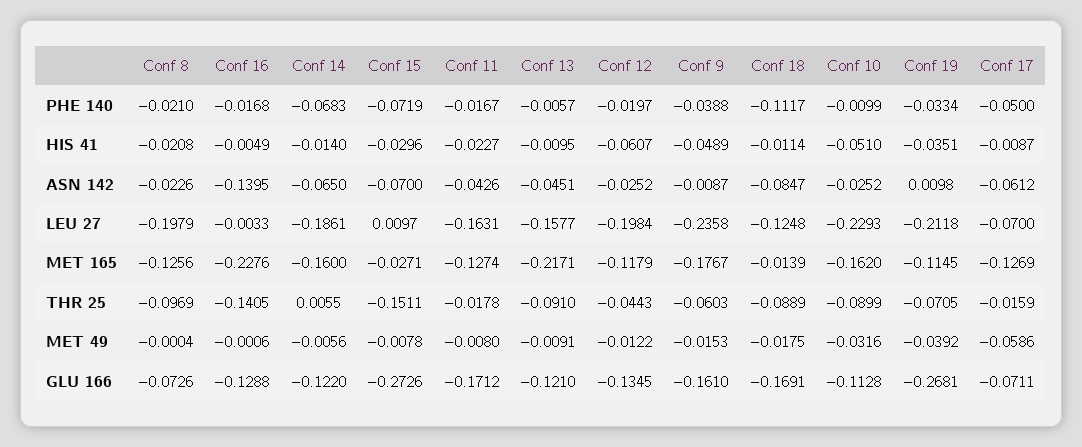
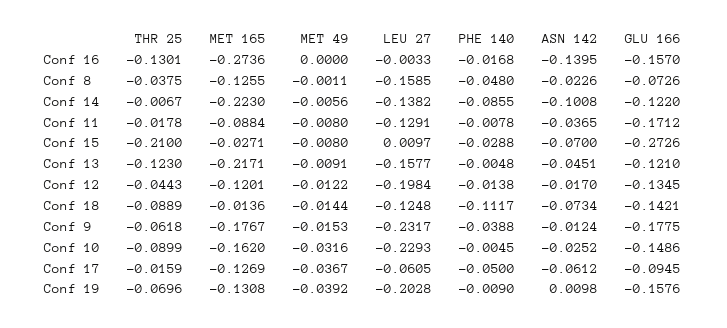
Conf 8, PHE 140: -0.021 -> -0.048
Conf 14, PHE 140: -0.0683 -> -0.0855
Conf 15, PHE 140: -0.0719 -> -0.0288
Conf 11, PHE 140: -0.0167 -> -0.0078
Conf 13, PHE 140: -0.0057 -> -0.0048
Conf 12, PHE 140: -0.0197 -> -0.0138
Conf 10, PHE 140: -0.0099 -> -0.0045
Conf 19, PHE 140: -0.0334 -> -0.009
Conf 8, HIS 41: -0.0208 -> none
Conf 16, HIS 41: -0.0049 -> none
Conf 14, HIS 41: -0.014 -> none
Conf 15, HIS 41: -0.0296 -> none
Conf 11, HIS 41: -0.0227 -> none
Conf 13, HIS 41: -0.0095 -> none
Conf 12, HIS 41: -0.0607 -> none
Conf 9, HIS 41: -0.0489 -> none
Conf 18, HIS 41: -0.0114 -> none
Conf 10, HIS 41: -0.051 -> none
Conf 19, HIS 41: -0.0351 -> none
Conf 17, HIS 41: -0.0087 -> none
Conf 14, ASN 142: -0.065 -> -0.1008
Conf 11, ASN 142: -0.0426 -> -0.0365
Conf 12, ASN 142: -0.0252 -> -0.017
Conf 9, ASN 142: -0.0087 -> -0.0124
Conf 18, ASN 142: -0.0847 -> -0.0734
Conf 8, LEU 27: -0.1979 -> -0.1585
Conf 14, LEU 27: -0.1861 -> -0.1382
Conf 11, LEU 27: -0.1631 -> -0.1291
Conf 9, LEU 27: -0.2358 -> -0.2317
Conf 19, LEU 27: -0.2118 -> -0.2028
Conf 17, LEU 27: -0.07 -> -0.0605
Conf 8, MET 165: -0.1256 -> -0.1255
Conf 16, MET 165: -0.2276 -> -0.2736
Conf 14, MET 165: -0.16 -> -0.223
Conf 11, MET 165: -0.1274 -> -0.0884
Conf 12, MET 165: -0.1179 -> -0.1201
Conf 18, MET 165: -0.0139 -> -0.0136
Conf 19, MET 165: -0.1145 -> -0.1308
Conf 8, THR 25: -0.0969 -> -0.0375
Conf 16, THR 25: -0.1405 -> -0.1301
Conf 14, THR 25: 0.0055 -> -0.0067
Conf 15, THR 25: -0.1511 -> -0.21
Conf 13, THR 25: -0.091 -> -0.123
Conf 9, THR 25: -0.0603 -> -0.0618
Conf 19, THR 25: -0.0705 -> -0.0696
Conf 8, MET 49: -0.0004 -> -0.0011
Conf 16, MET 49: -0.0006 -> 0
Conf 15, MET 49: -0.0078 -> -0.008
Conf 18, MET 49: -0.0175 -> -0.0144
Conf 17, MET 49: -0.0586 -> -0.0367
Conf 16, GLU 166: -0.1288 -> -0.157
Conf 9, GLU 166: -0.161 -> -0.1775
Conf 18, GLU 166: -0.1691 -> -0.1421
Conf 10, GLU 166: -0.1128 -> -0.1486
Conf 19, GLU 166: -0.2681 -> -0.1576
Conf 17, GLU 166: -0.0711 -> -0.0945

